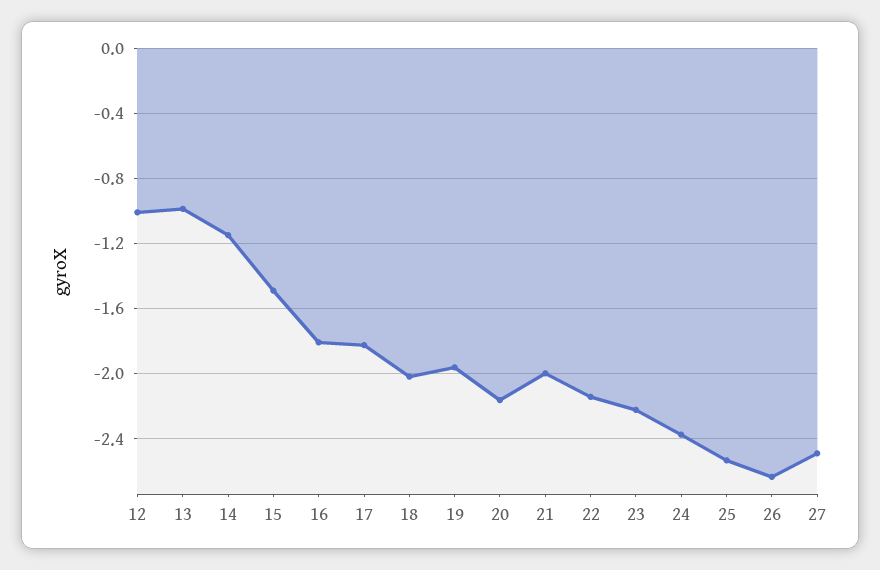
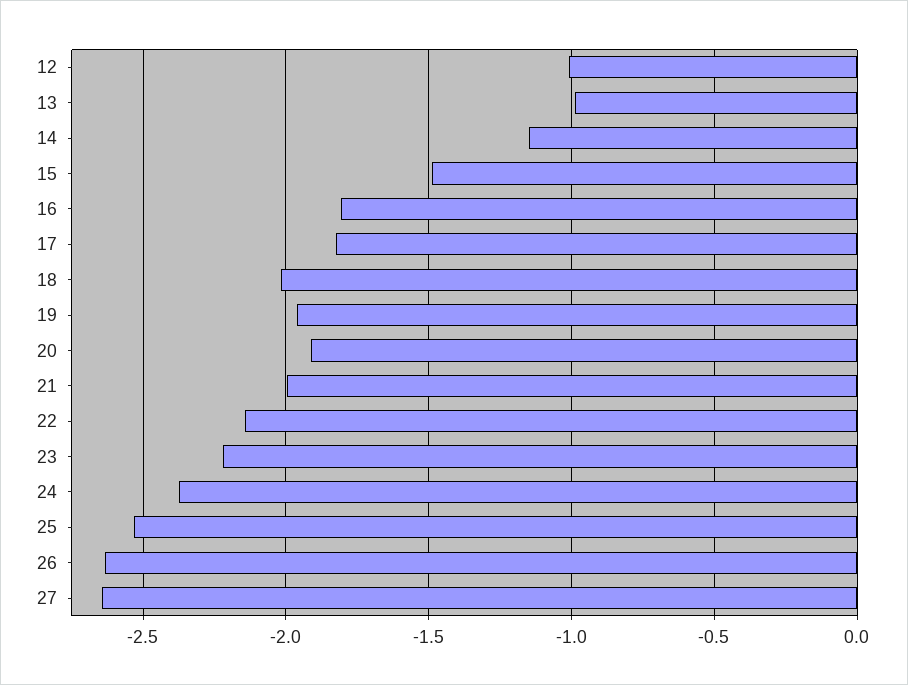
20: -2.15 -> -1.9
27: -2.5 -> -2.65

